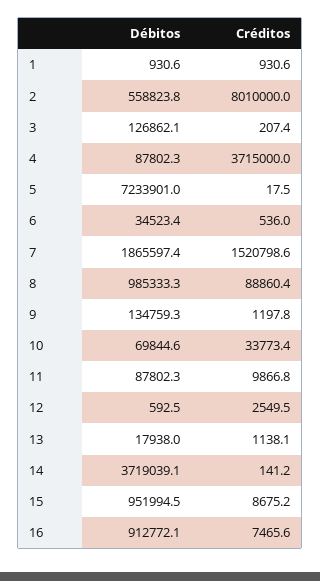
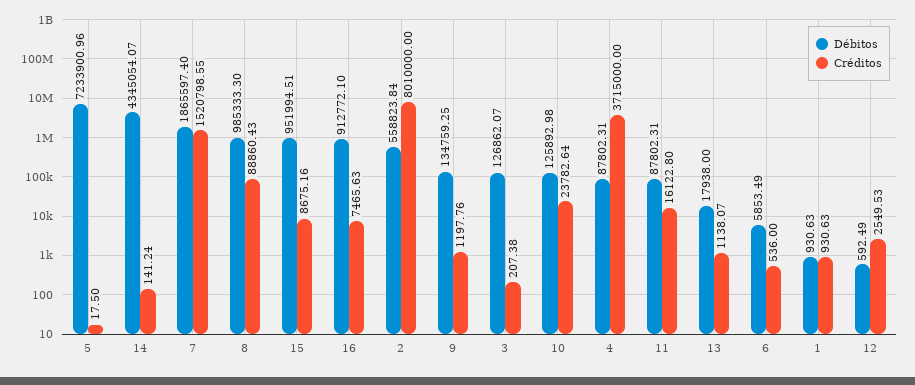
Débitos, 6: 34523.4 -> 5853.49
Débitos, 10: 69844.6 -> 125892.98
Créditos, 10: 33773.4 -> 23782.64
Créditos, 11: 9866.8 -> 16122.8
Débitos, 14: 3719039.1 -> 4345054.07

